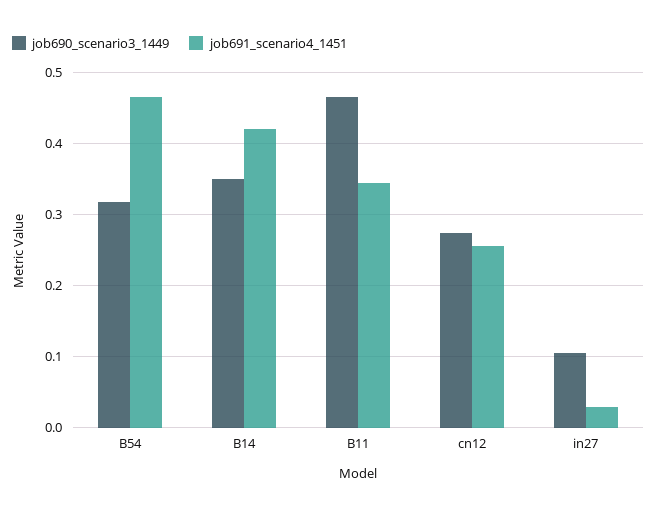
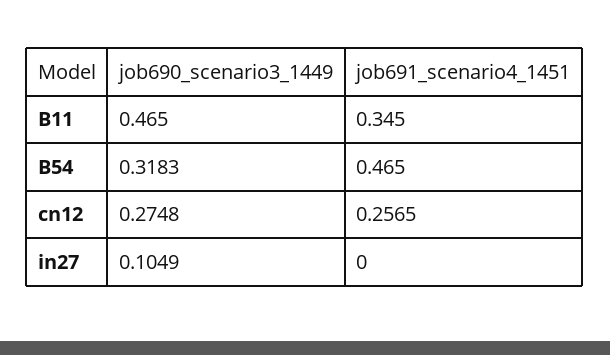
job690_scenario3_1449, B14: 0.35 -> none
job691_scenario4_1451, B14: 0.42 -> none
job691_scenario4_1451, in27: 0.03 -> 0

